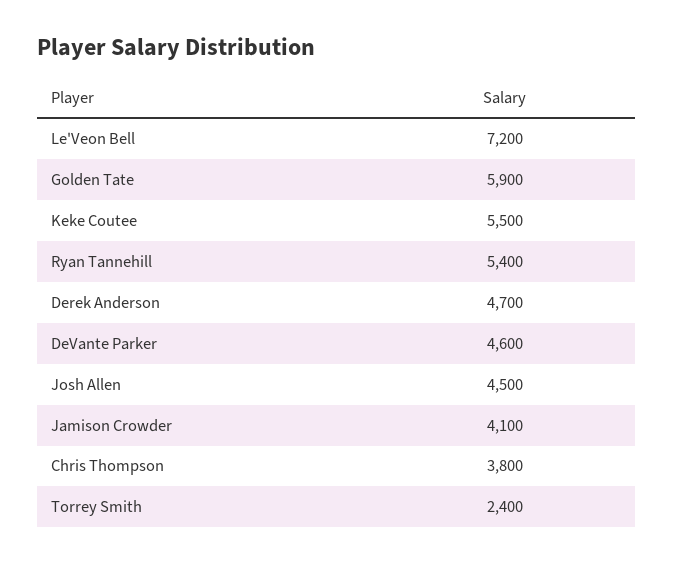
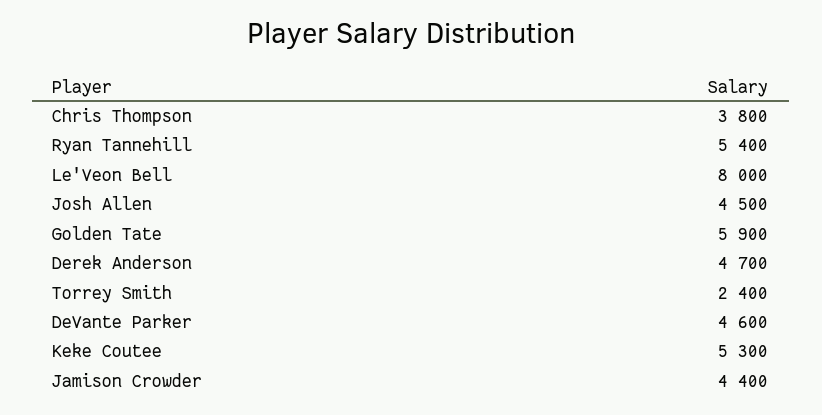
Le'Veon Bell: 7200 -> 8000
Keke Coutee: 5500 -> 5300
Jamison Crowder: 4100 -> 4400

